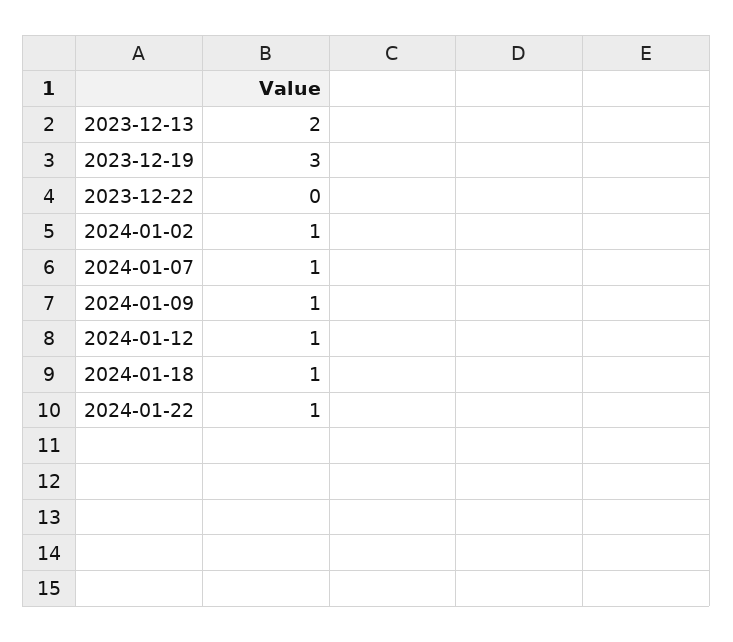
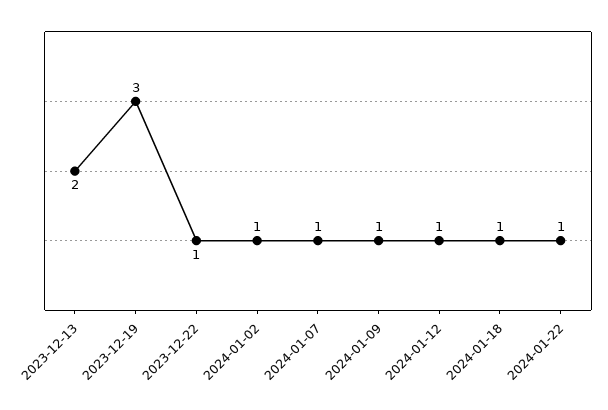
2023-12-22: 0 -> 1

